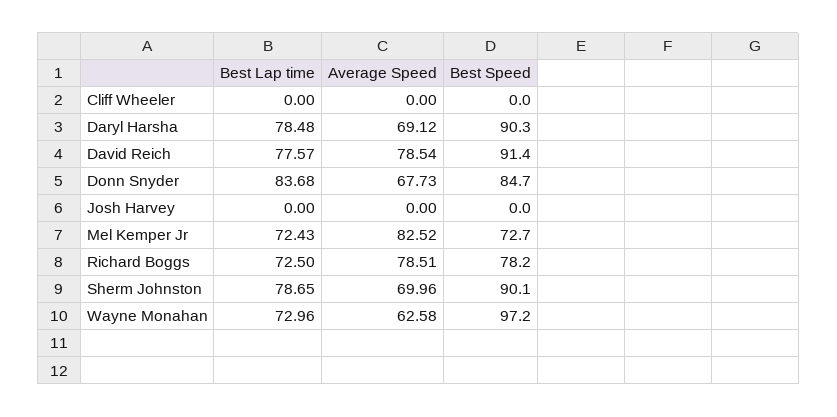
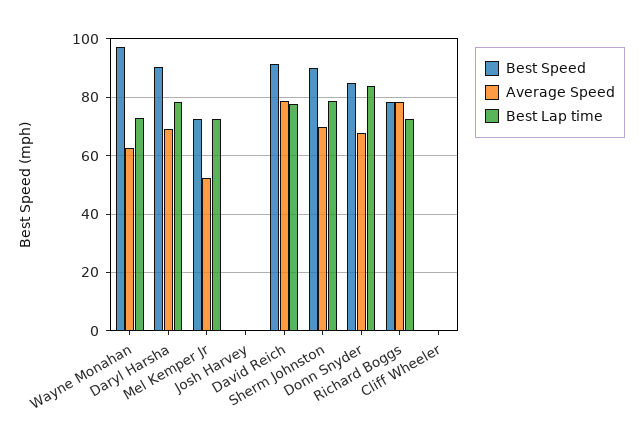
Average Speed, Mel Kemper Jr: 82.52 -> 52.5

